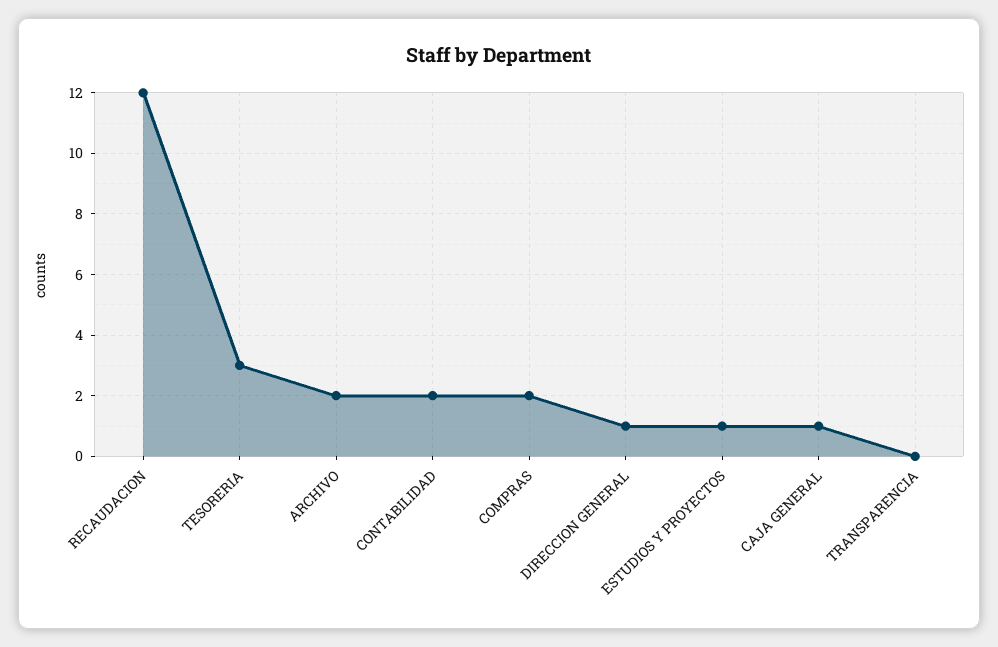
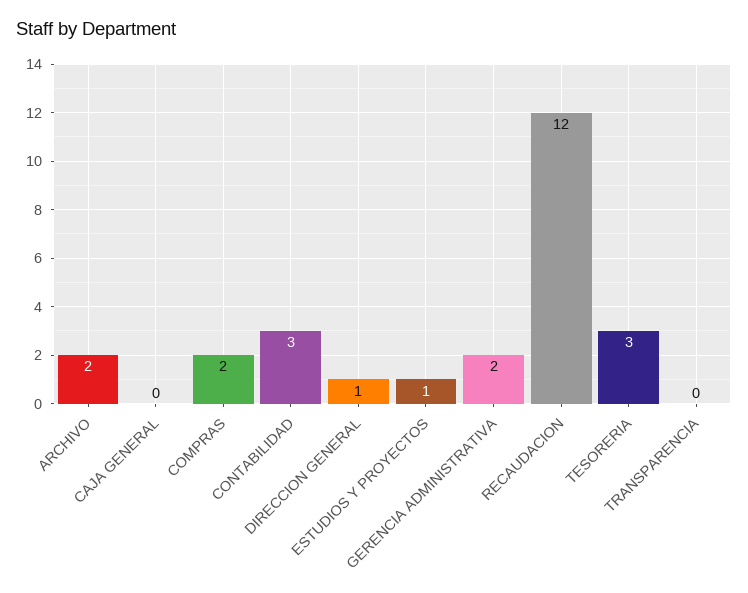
CONTABILIDAD: 2 -> 3
CAJA GENERAL: 1 -> 0
GERENCIA ADMINISTRATIVA: none -> 2

